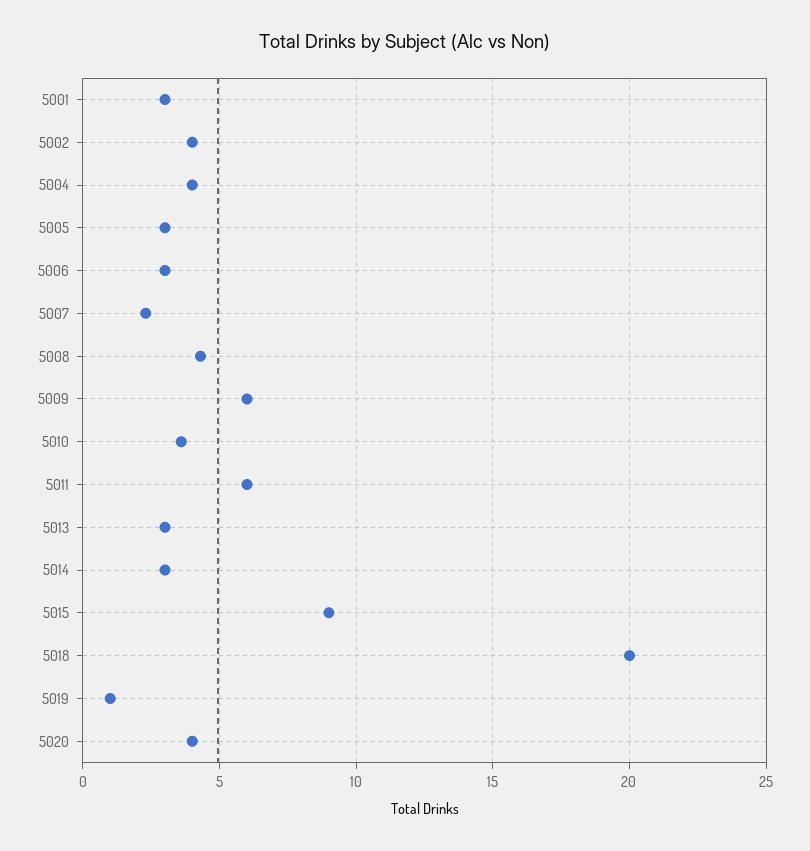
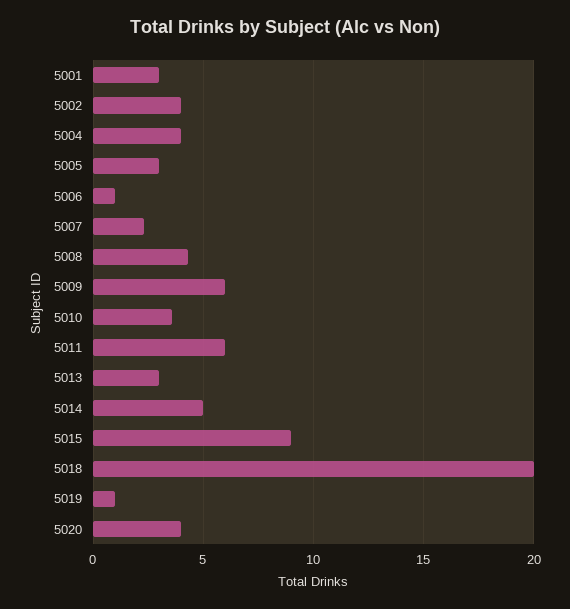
5006: 3 -> 1
5014: 3 -> 5

